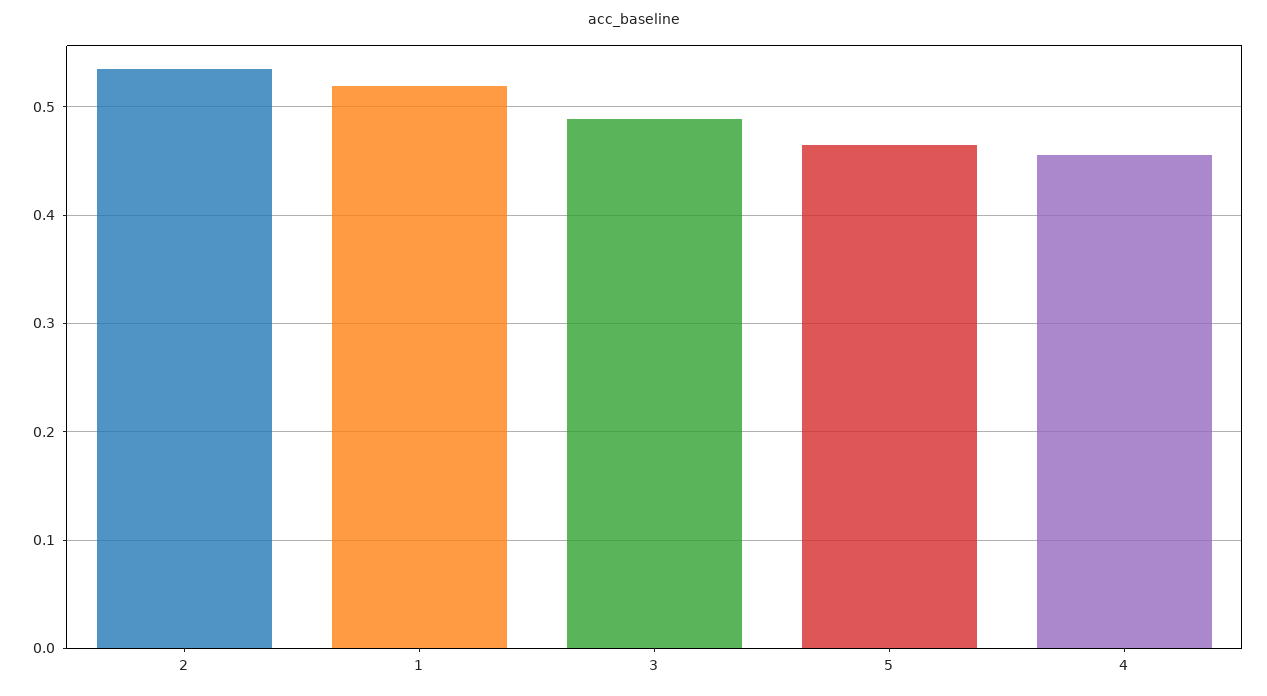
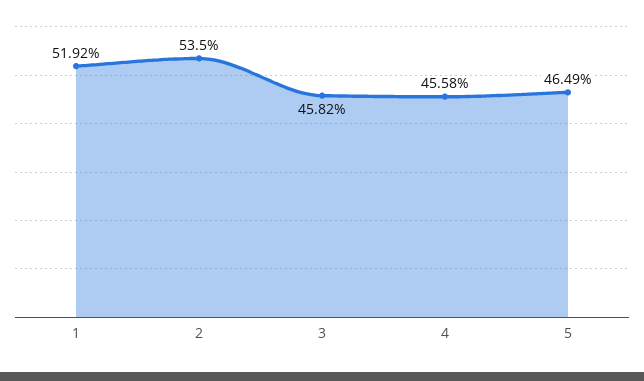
3: 0.49 -> 0.4582

